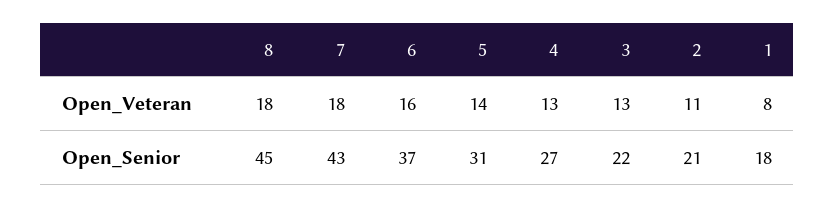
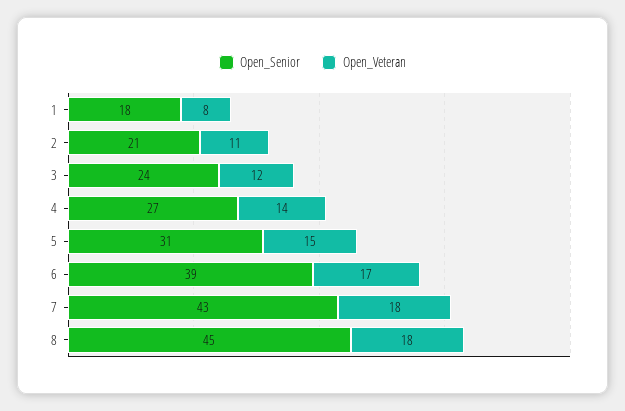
Open_Veteran, 6: 16 -> 17
Open_Veteran, 5: 14 -> 15
Open_Veteran, 4: 13 -> 14
Open_Veteran, 3: 13 -> 12
Open_Senior, 6: 37 -> 39
Open_Senior, 3: 22 -> 24

